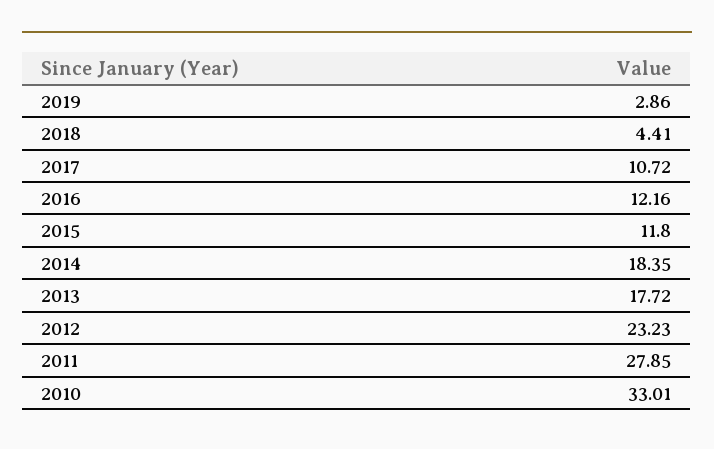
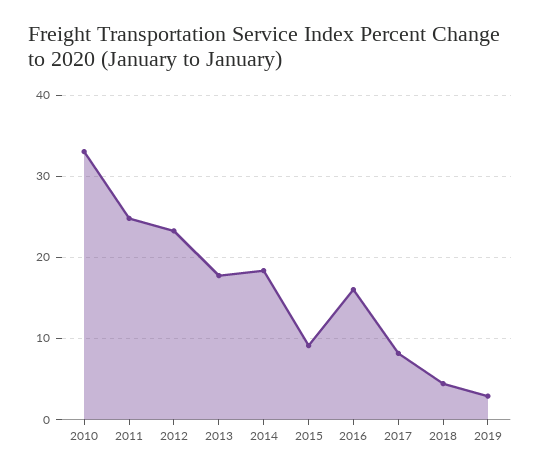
2017: 10.72 -> 8
2016: 12.16 -> 16
2015: 11.8 -> 9
2011: 27.85 -> 25

